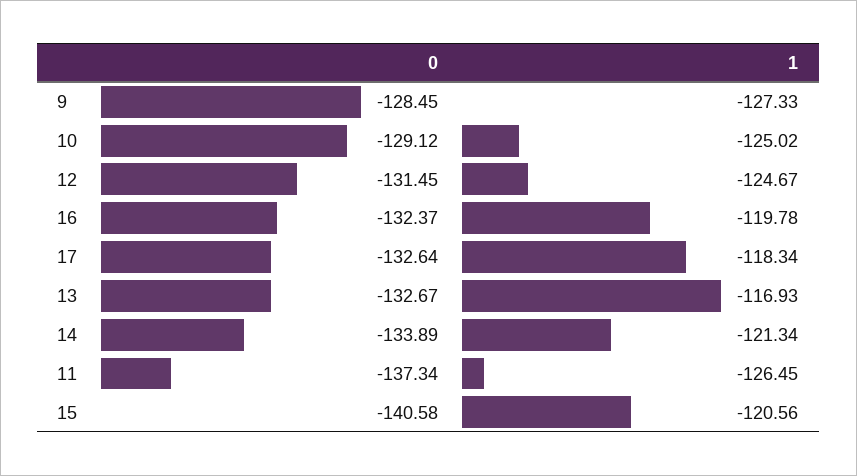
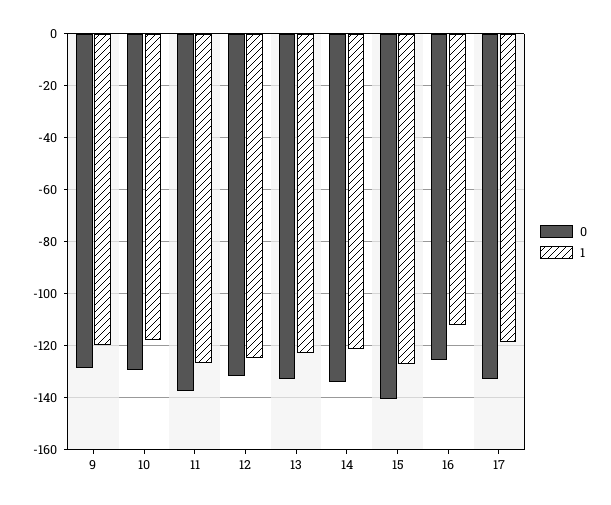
1, 9: -127.33 -> -120
1, 10: -125.02 -> -117.5
0, 16: -132.37 -> -125
1, 16: -119.78 -> -112.5
1, 13: -116.93 -> -122.5
1, 15: -120.56 -> -127.5

